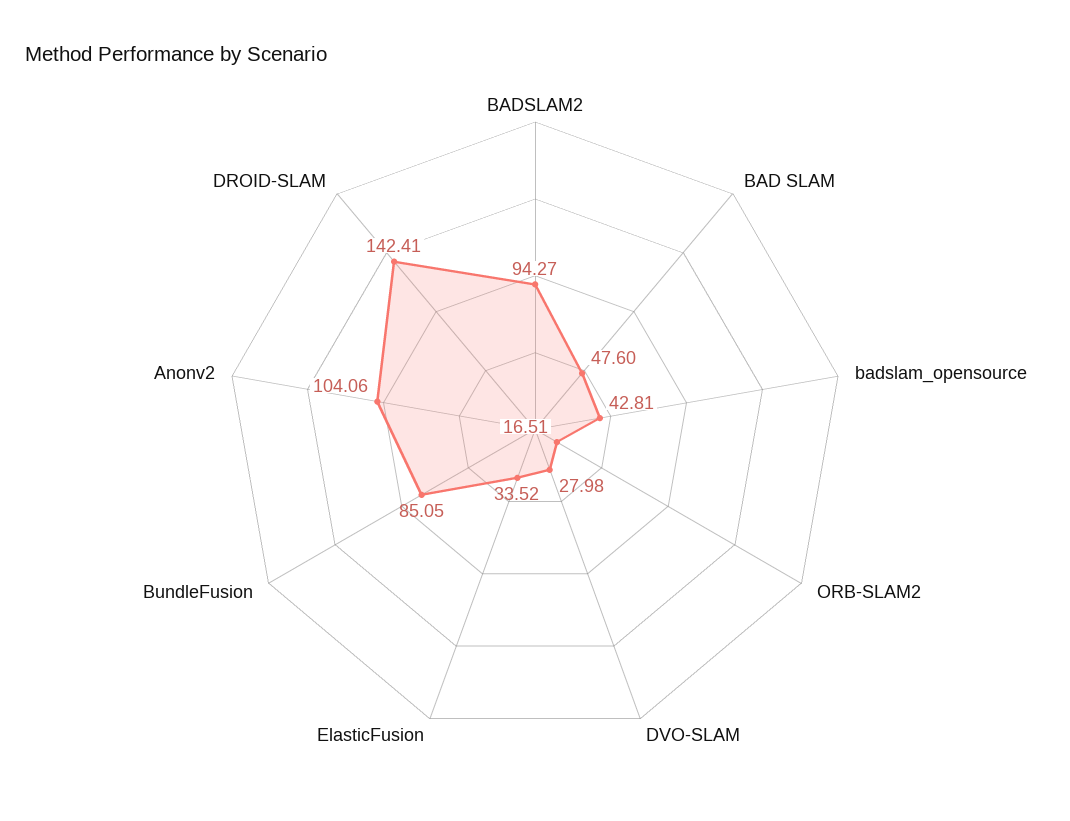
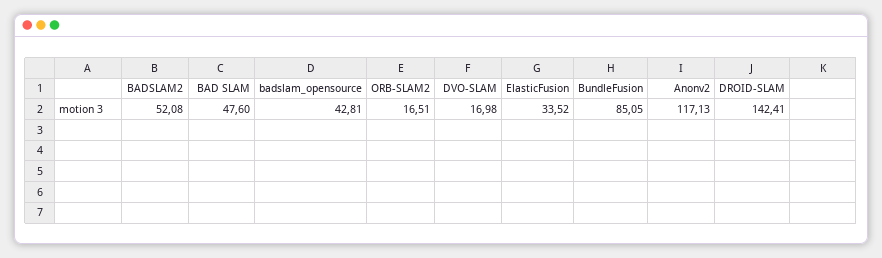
BADSLAM2: 94.27 -> 52.08
DVO-SLAM: 27.98 -> 16.98
Anonv2: 104.06 -> 117.13

